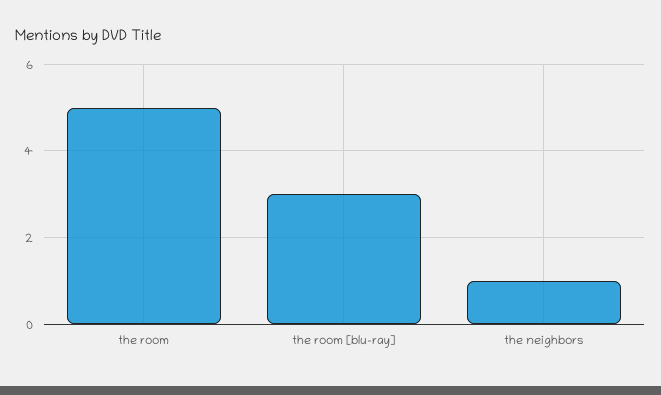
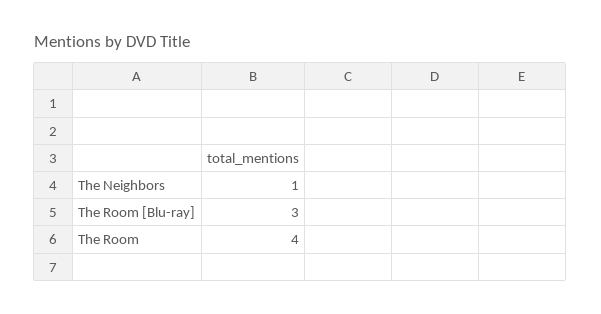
the room: 5 -> 4

